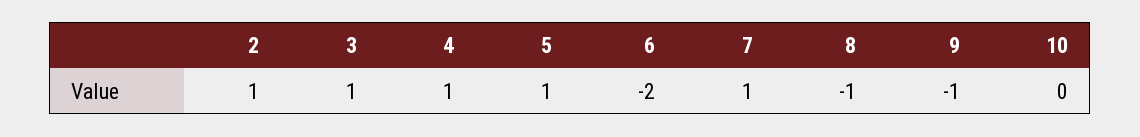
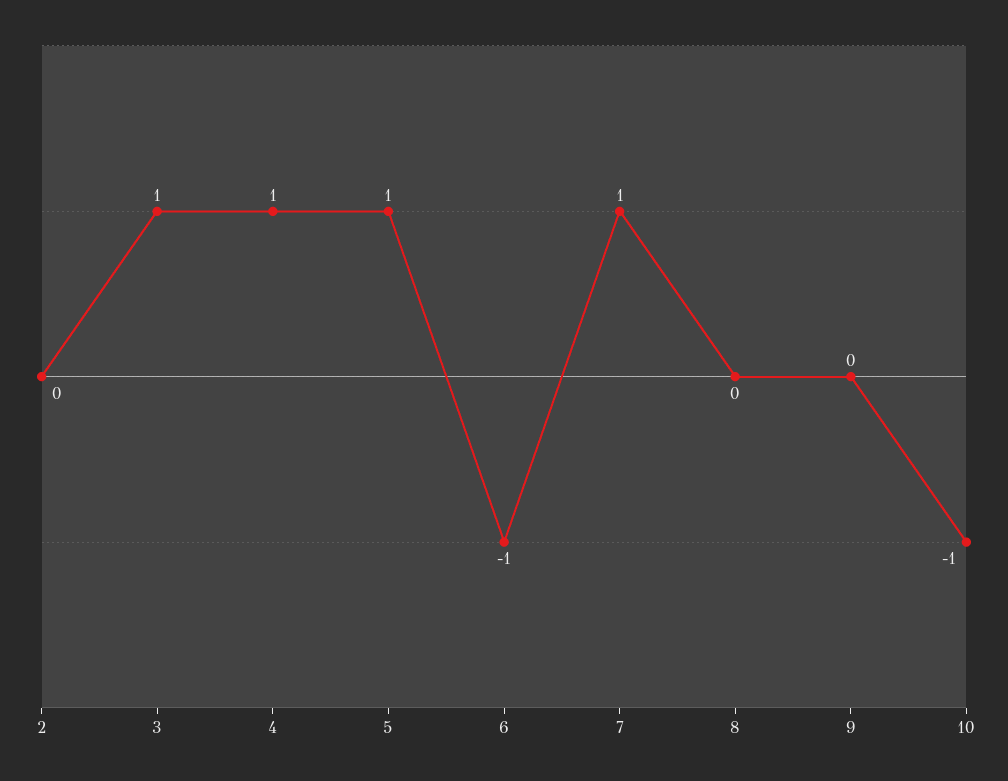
2: 1 -> 0
6: -2 -> -1
8: -1 -> 0
9: -1 -> 0
10: 0 -> -1

